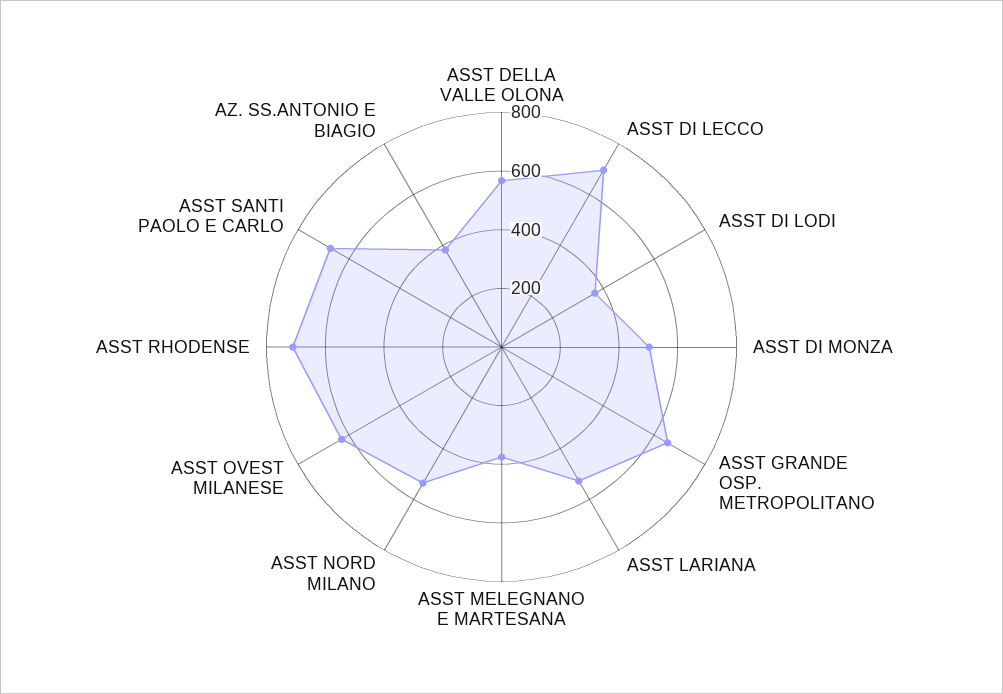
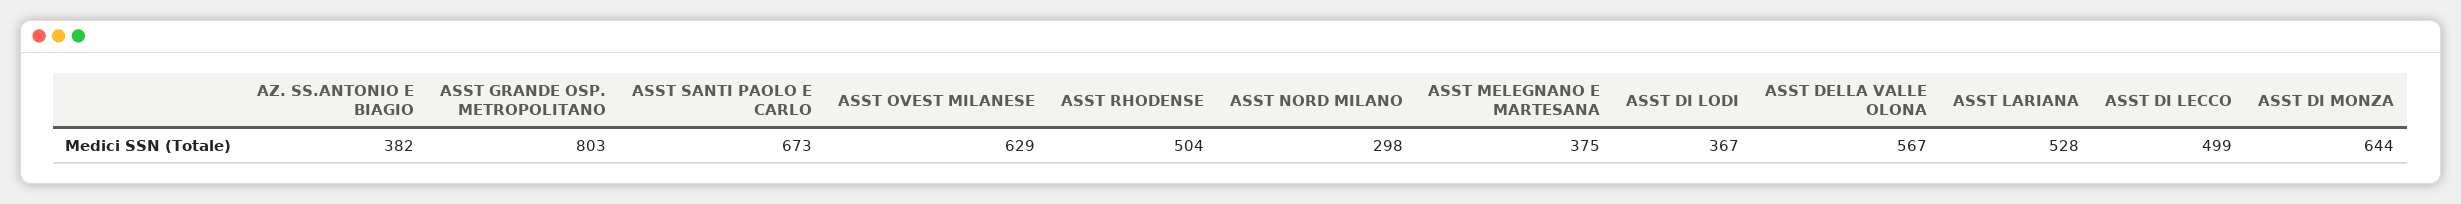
ASST DI LECCO: 700 -> 499
ASST DI MONZA: 500 -> 644
ASST GRANDE OSP. METROPOLITANO: 650 -> 803
ASST NORD MILANO: 550 -> 298
ASST RHODENSE: 700 -> 504

